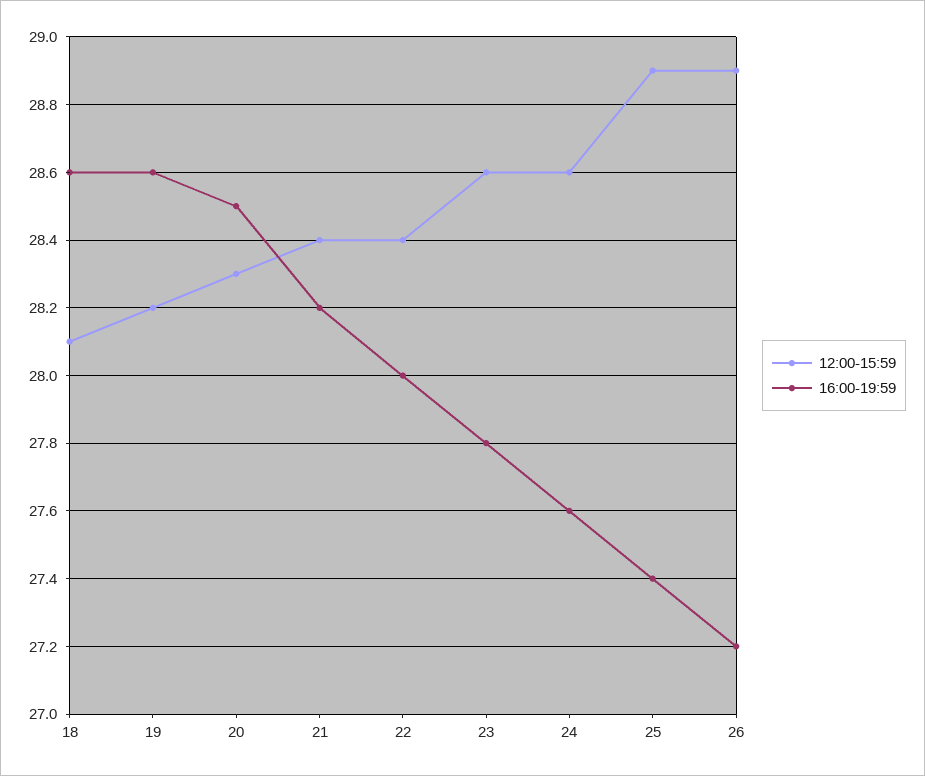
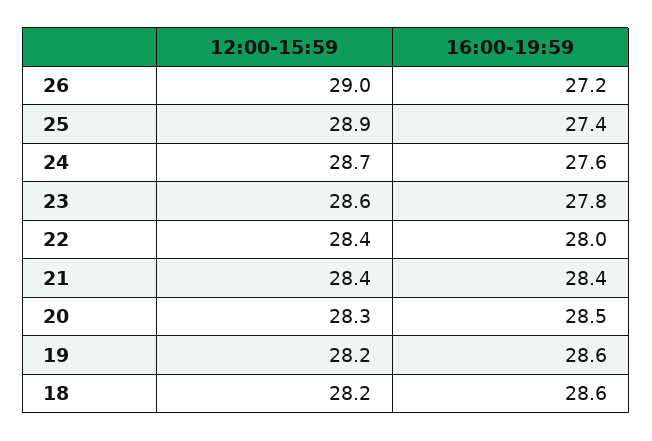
12:00-15:59, 18: 28.1 -> 28.2
16:00-19:59, 21: 28.2 -> 28.4
12:00-15:59, 24: 28.6 -> 28.7
12:00-15:59, 26: 28.9 -> 29

